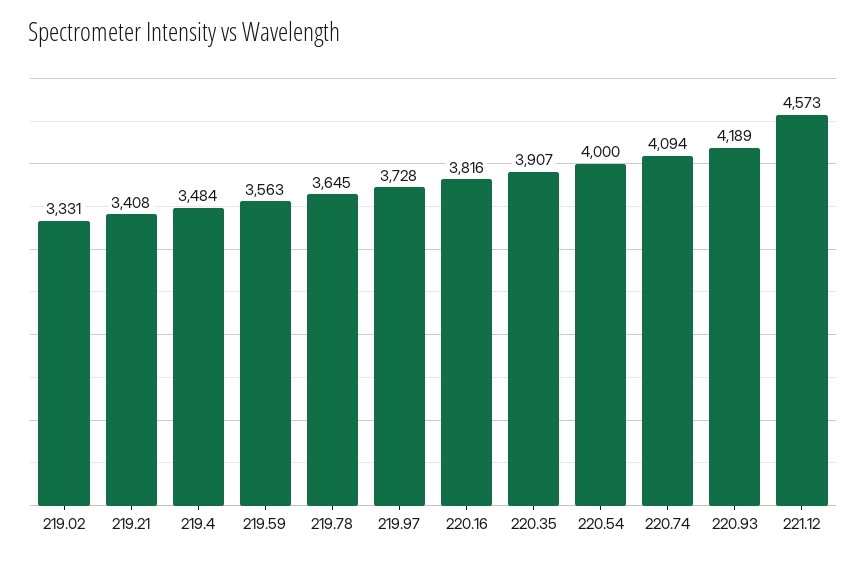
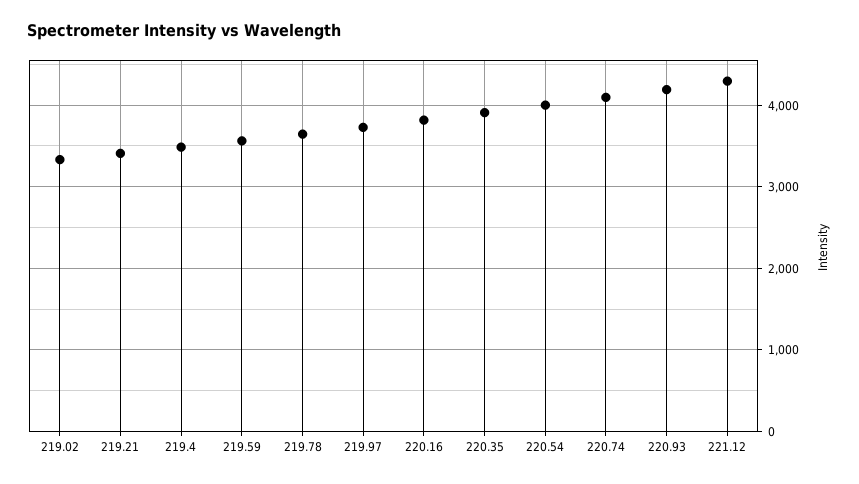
221.12: 4573 -> 4300

